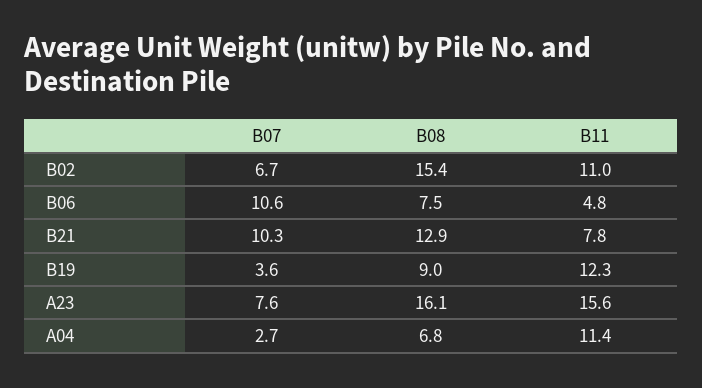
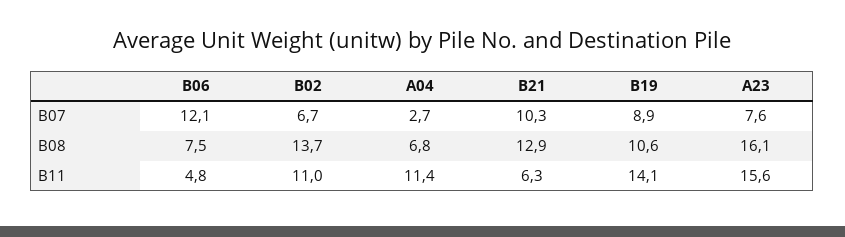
B08, B02: 15.4 -> 13.7
B07, B06: 10.6 -> 12.1
B11, B21: 7.8 -> 6.3
B07, B19: 3.6 -> 8.9
B08, B19: 9 -> 10.6
B11, B19: 12.3 -> 14.1

